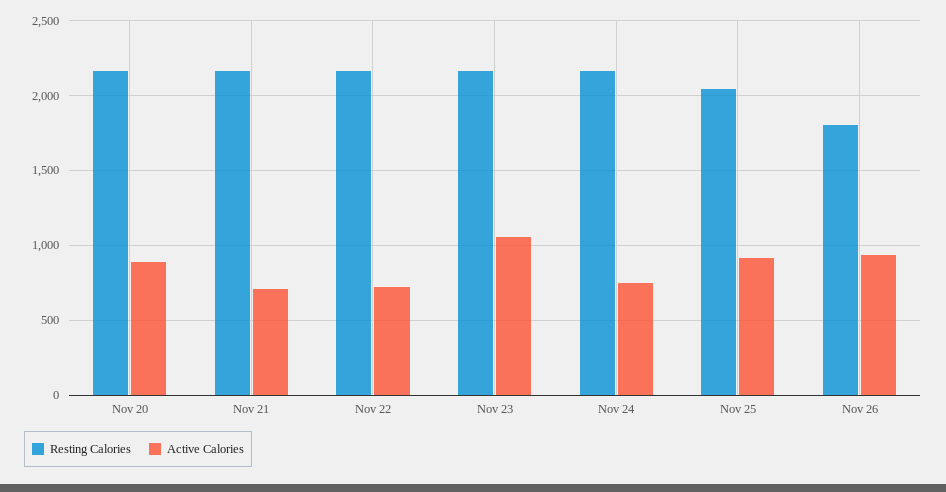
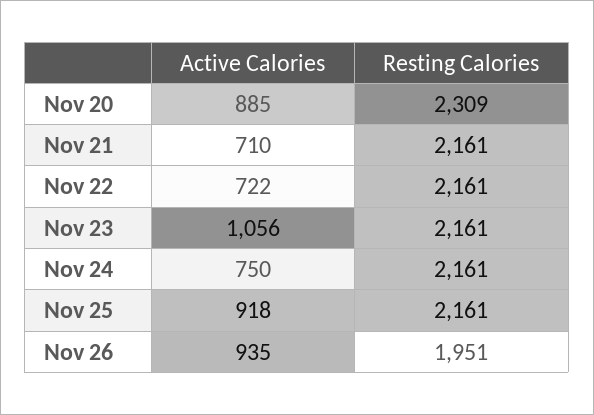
Resting Calories, Nov 20: 2150 -> 2309
Resting Calories, Nov 25: 2050 -> 2161
Resting Calories, Nov 26: 1800 -> 1951

